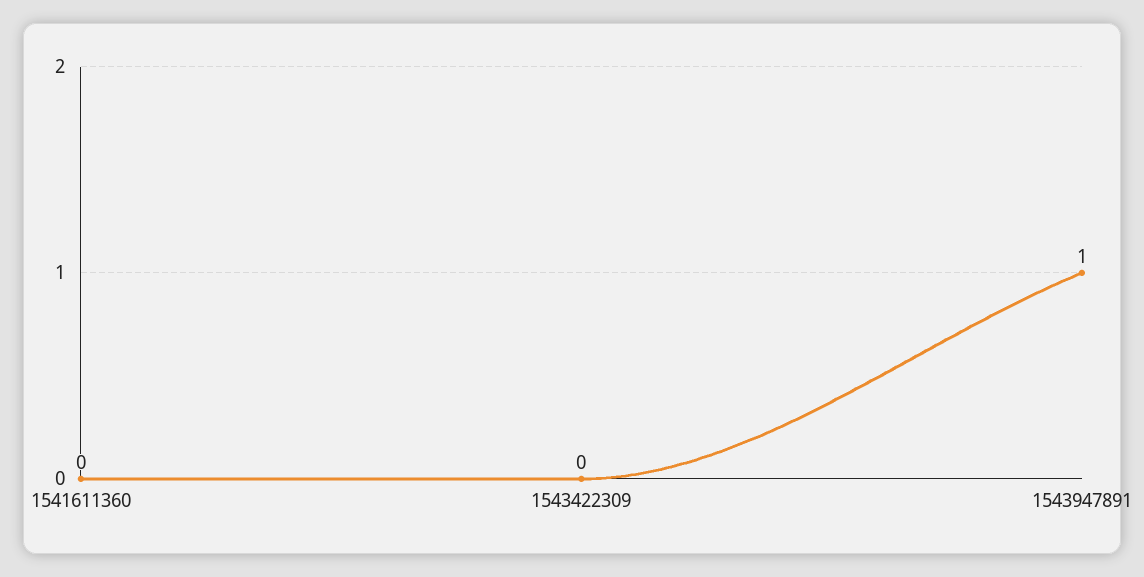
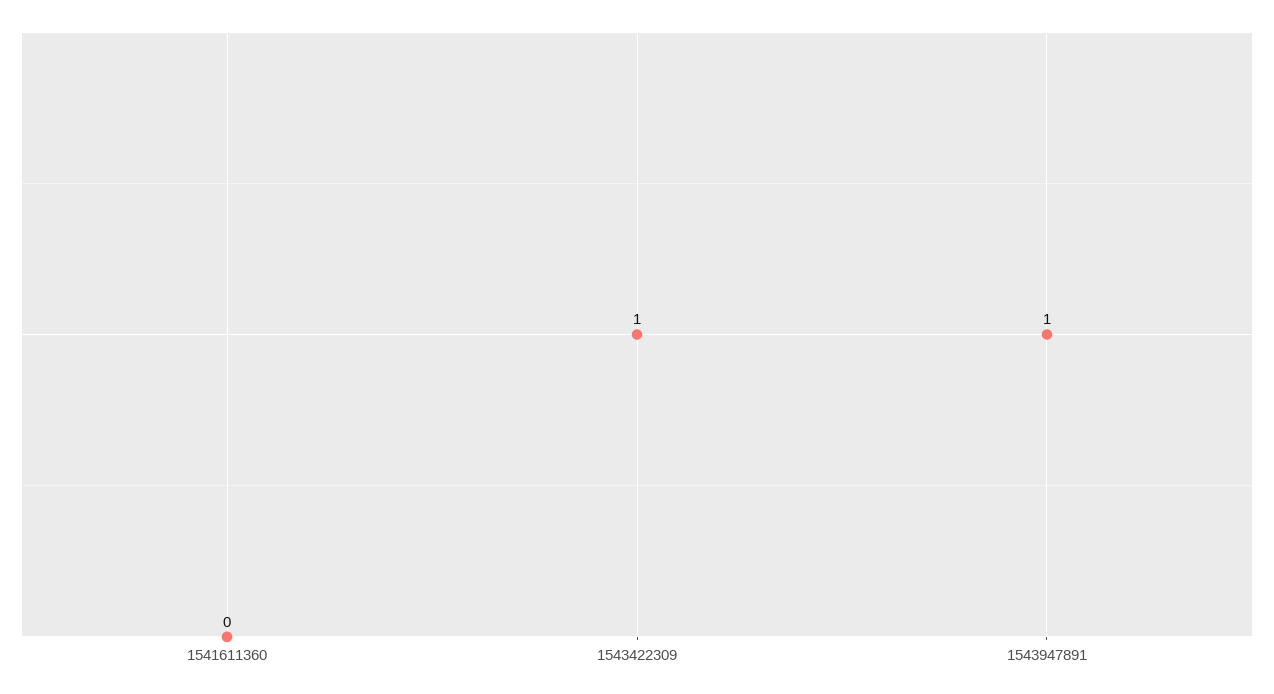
1543422309: 0 -> 1

